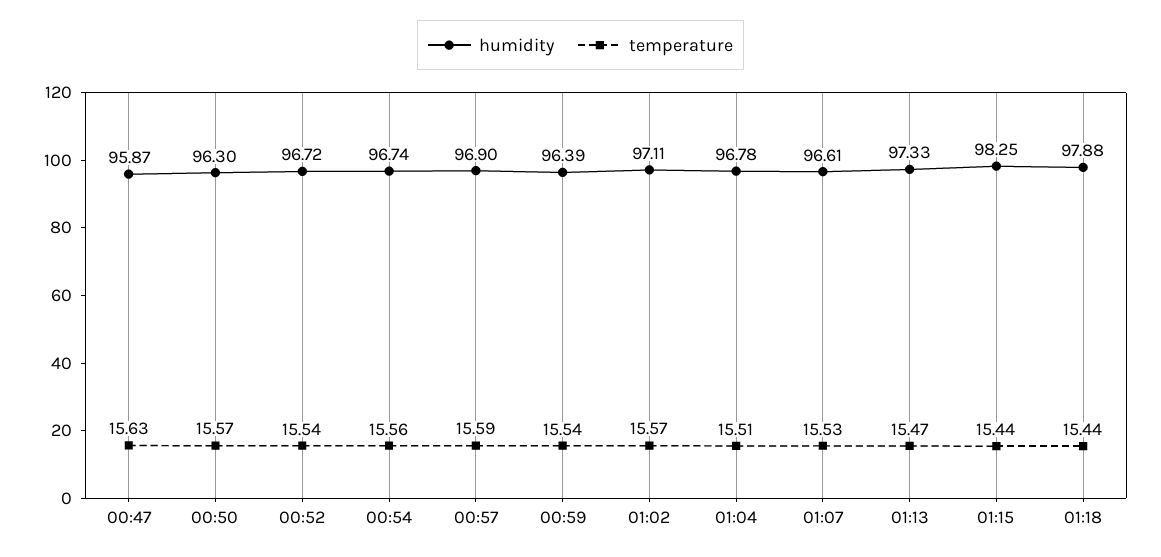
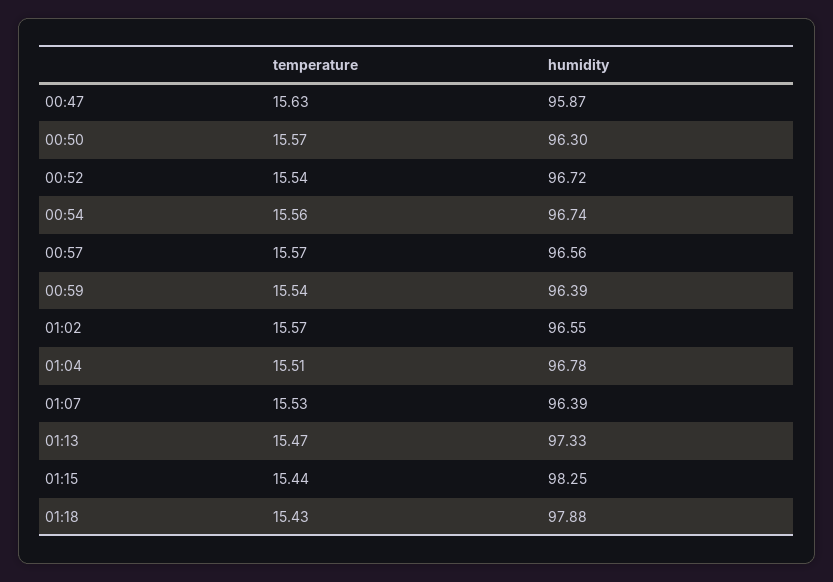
humidity, 00:57: 96.9 -> 96.56
temperature, 00:57: 15.59 -> 15.57
humidity, 01:02: 97.11 -> 96.55
humidity, 01:07: 96.61 -> 96.39
temperature, 01:18: 15.44 -> 15.43

